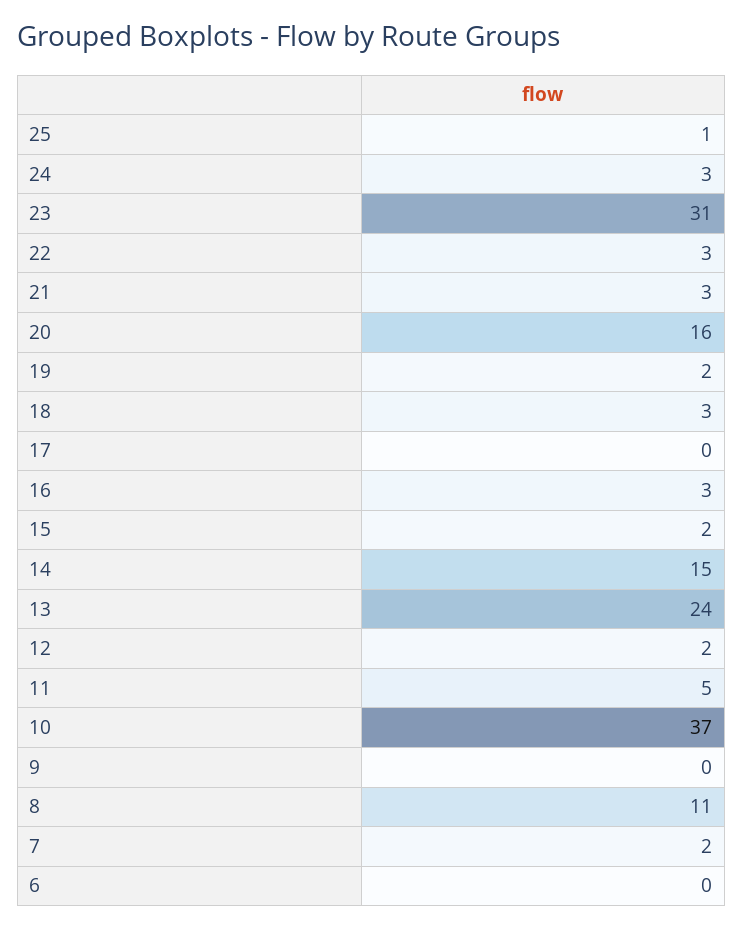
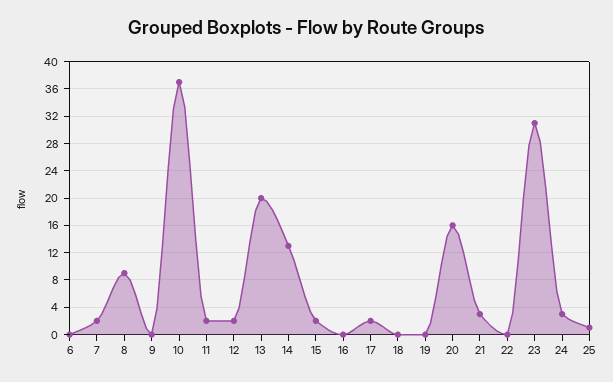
22: 3 -> 0
19: 2 -> 0
18: 3 -> 0
17: 0 -> 2
16: 3 -> 0
14: 15 -> 13
13: 24 -> 20
11: 5 -> 2
8: 11 -> 9

